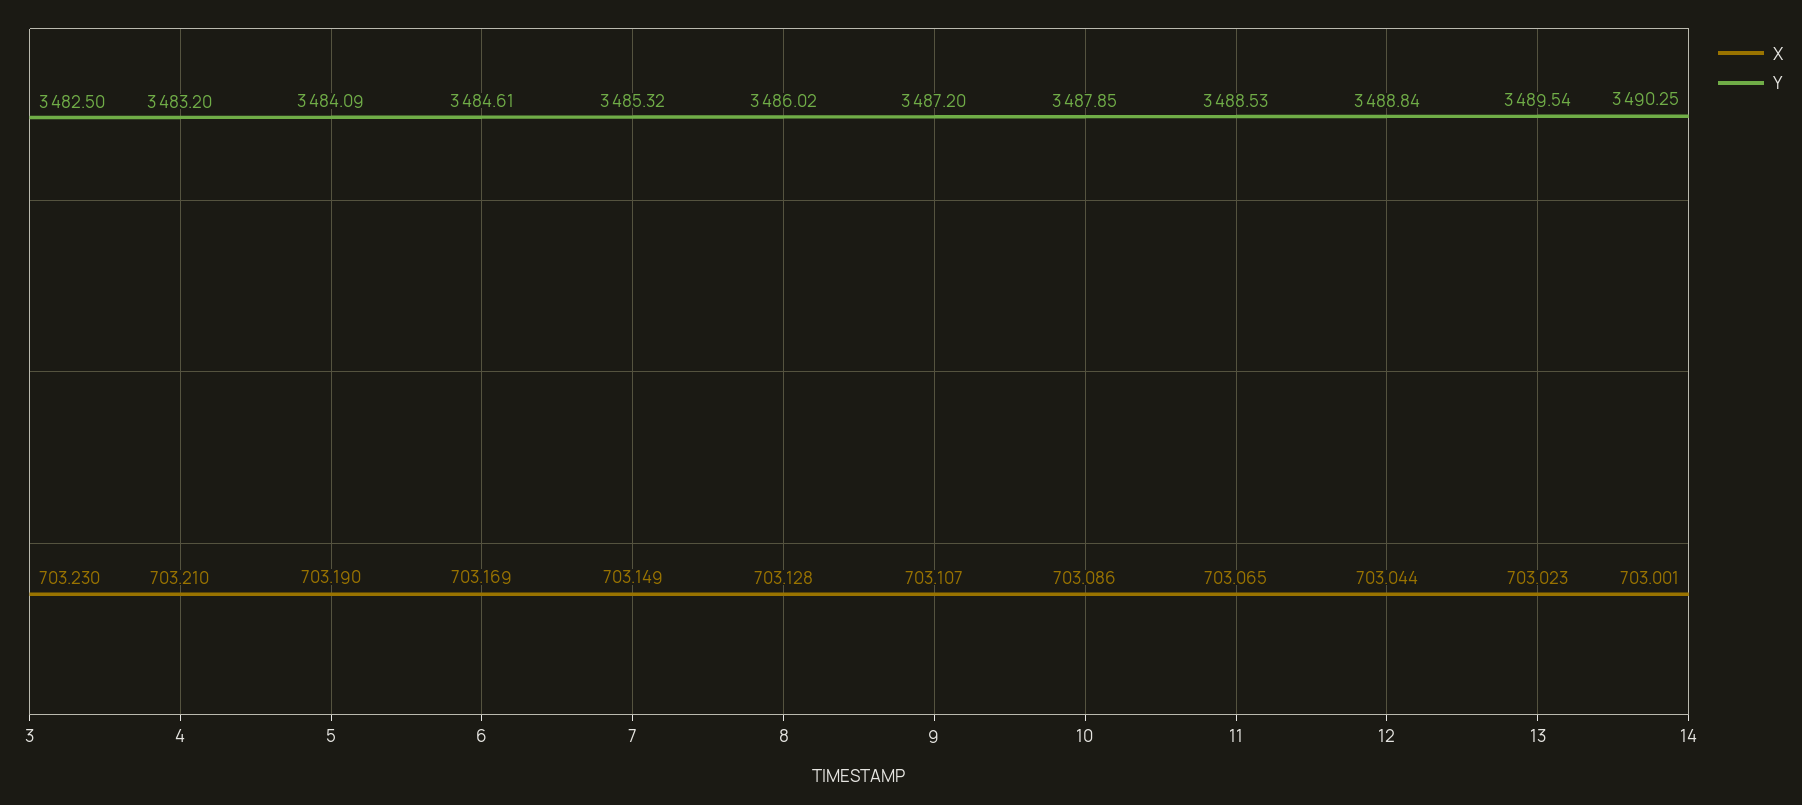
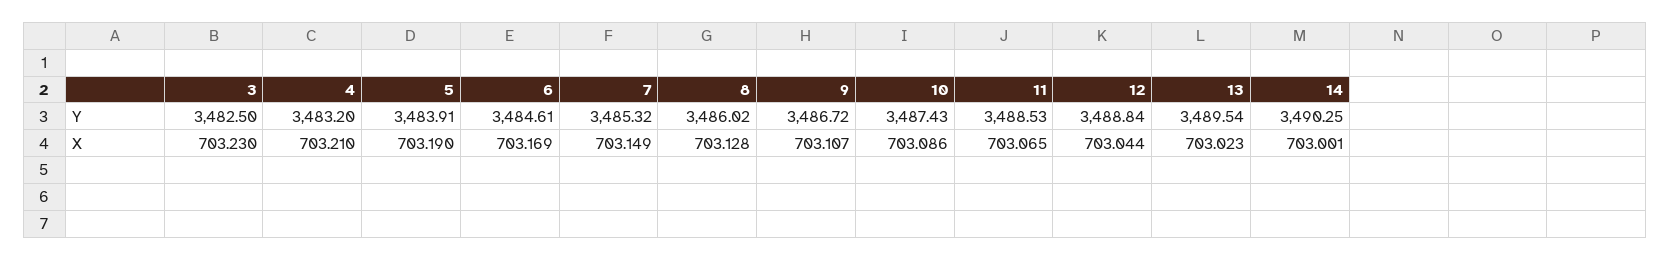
Y, 5: 3484.09 -> 3483.91
Y, 9: 3487.2 -> 3486.72
Y, 10: 3487.85 -> 3487.43

